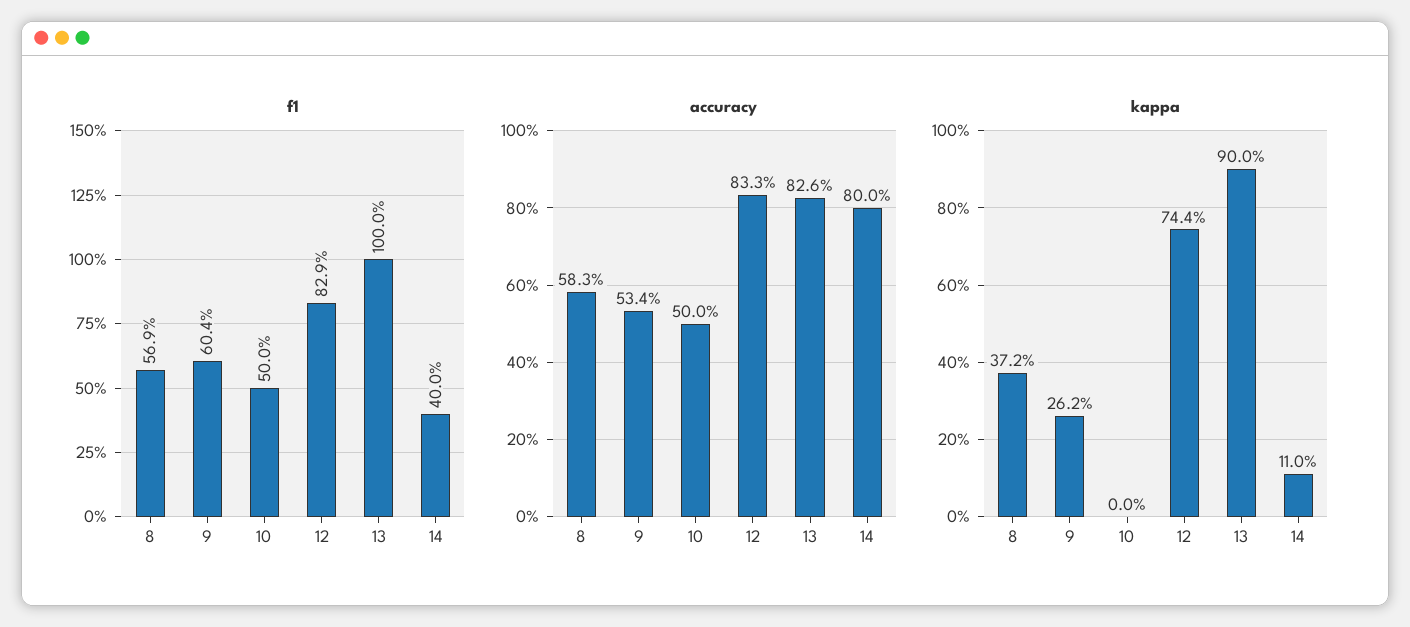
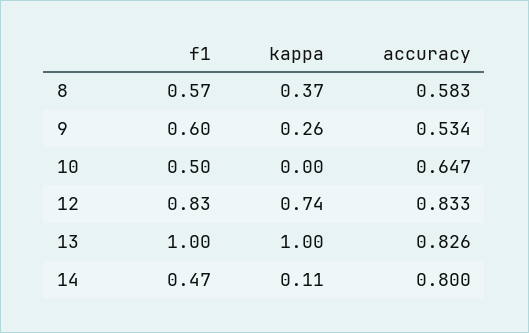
f1, 14: 0.4 -> 0.47
accuracy, 10: 0.5 -> 0.647
kappa, 13: 0.9 -> 1

